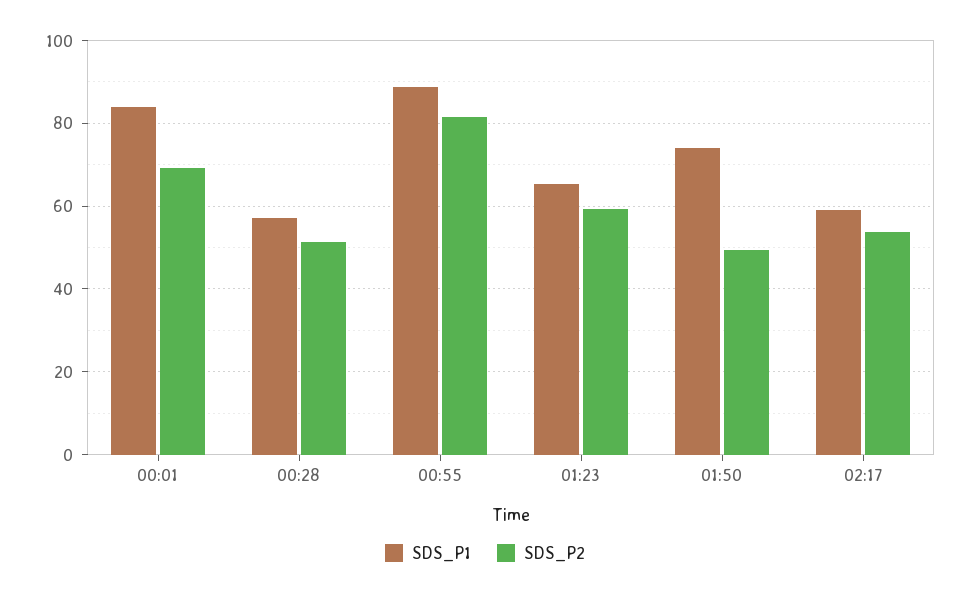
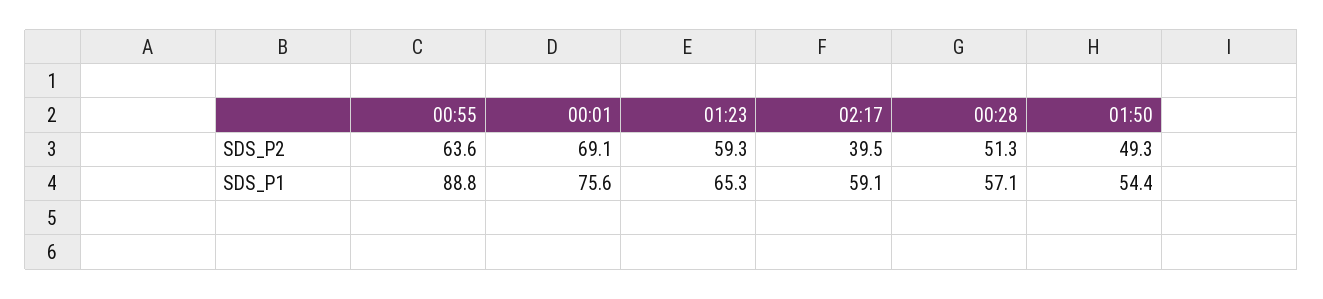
SDS_P1, 00:01: 84 -> 75.6
SDS_P2, 00:55: 82 -> 63.6
SDS_P1, 01:50: 74 -> 54.4
SDS_P2, 02:17: 54 -> 39.5

